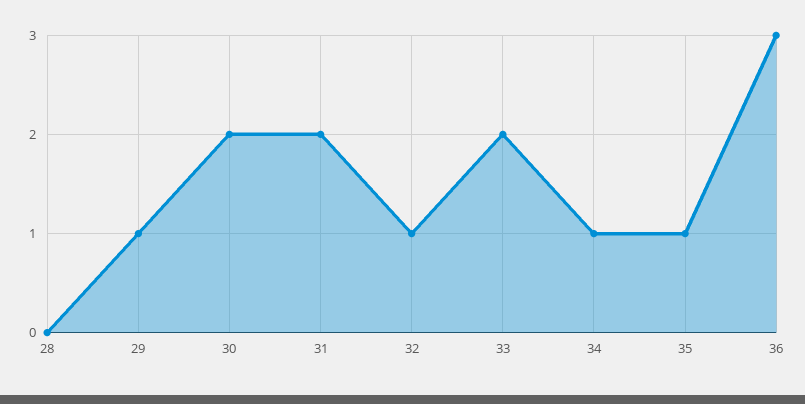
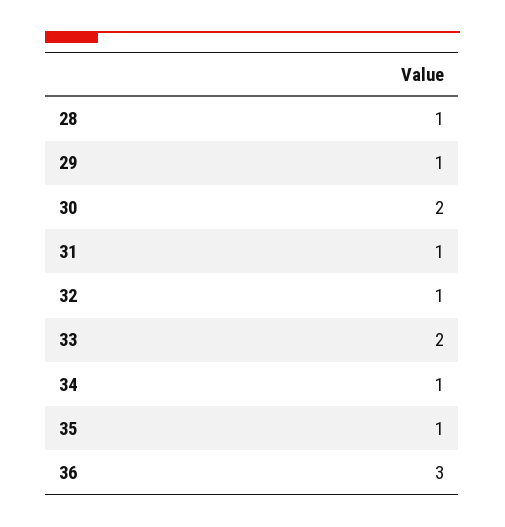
28: 0 -> 1
31: 2 -> 1

